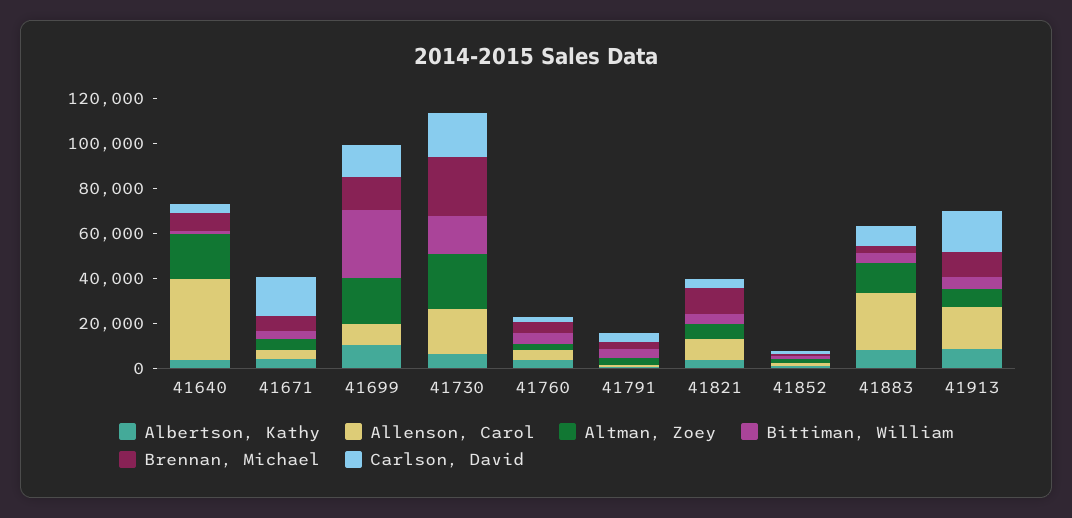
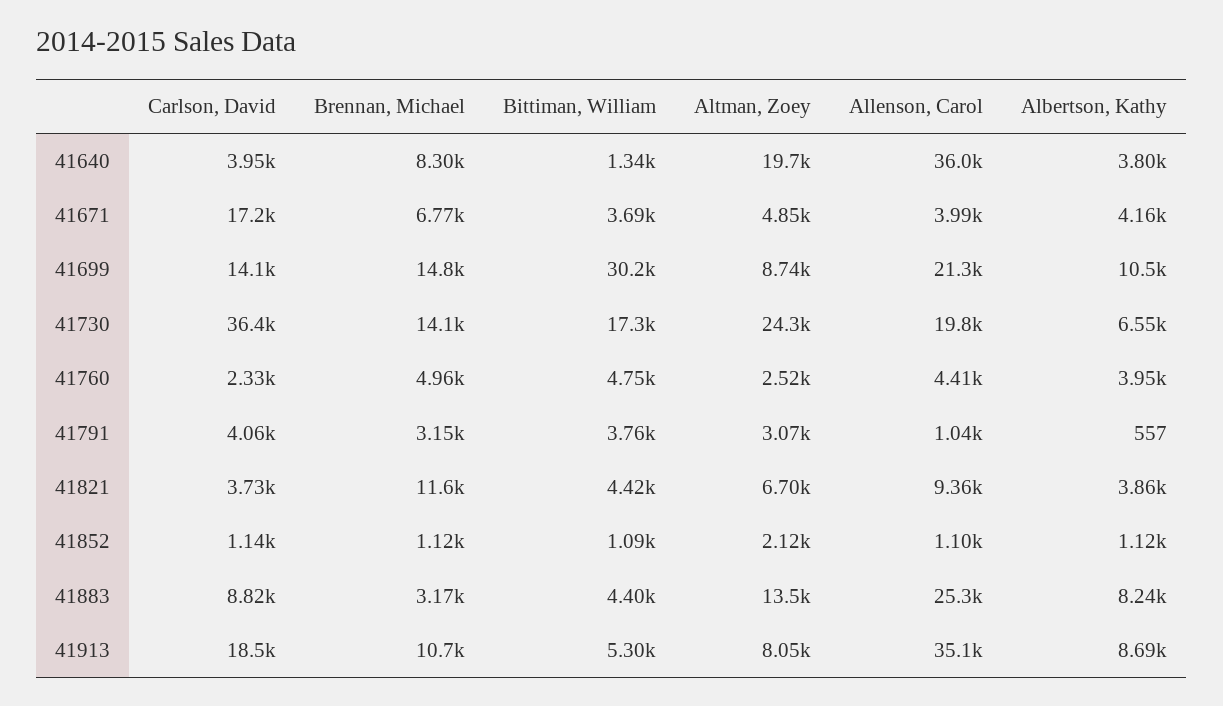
Allenson, Carol, 41699: 10000 -> 21300
Altman, Zoey, 41699: 20000 -> 8740
Brennan, Michael, 41730: 25000 -> 14100
Carlson, David, 41730: 20000 -> 36400
Allenson, Carol, 41913: 20000 -> 35100

